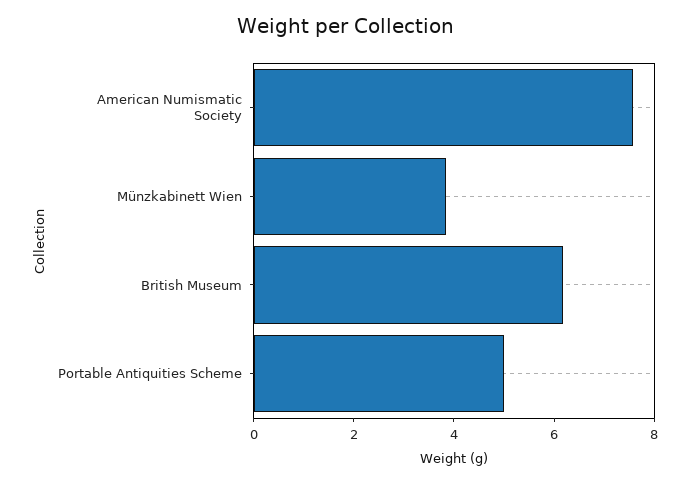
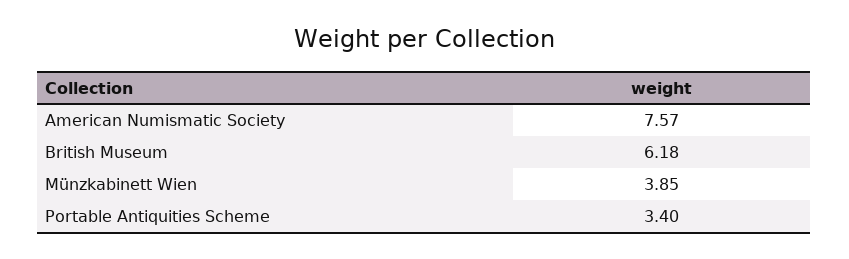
Portable Antiquities Scheme: 5 -> 3.4

